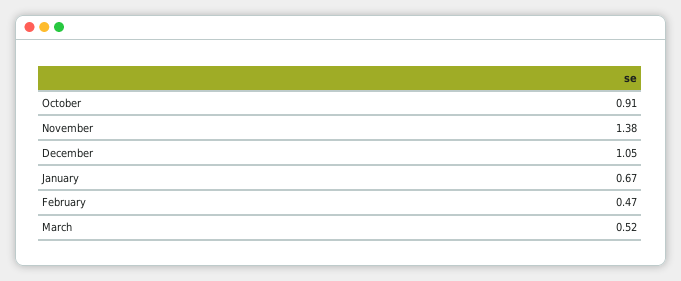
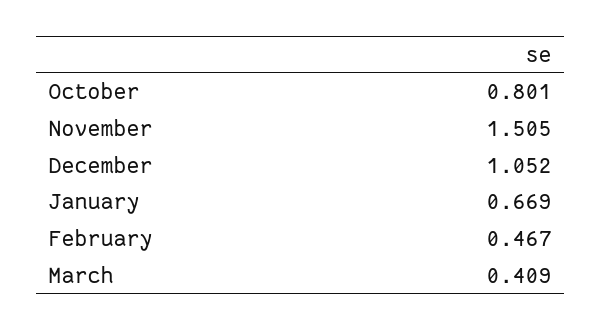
October: 0.91 -> 0.801
November: 1.38 -> 1.505
March: 0.52 -> 0.409

